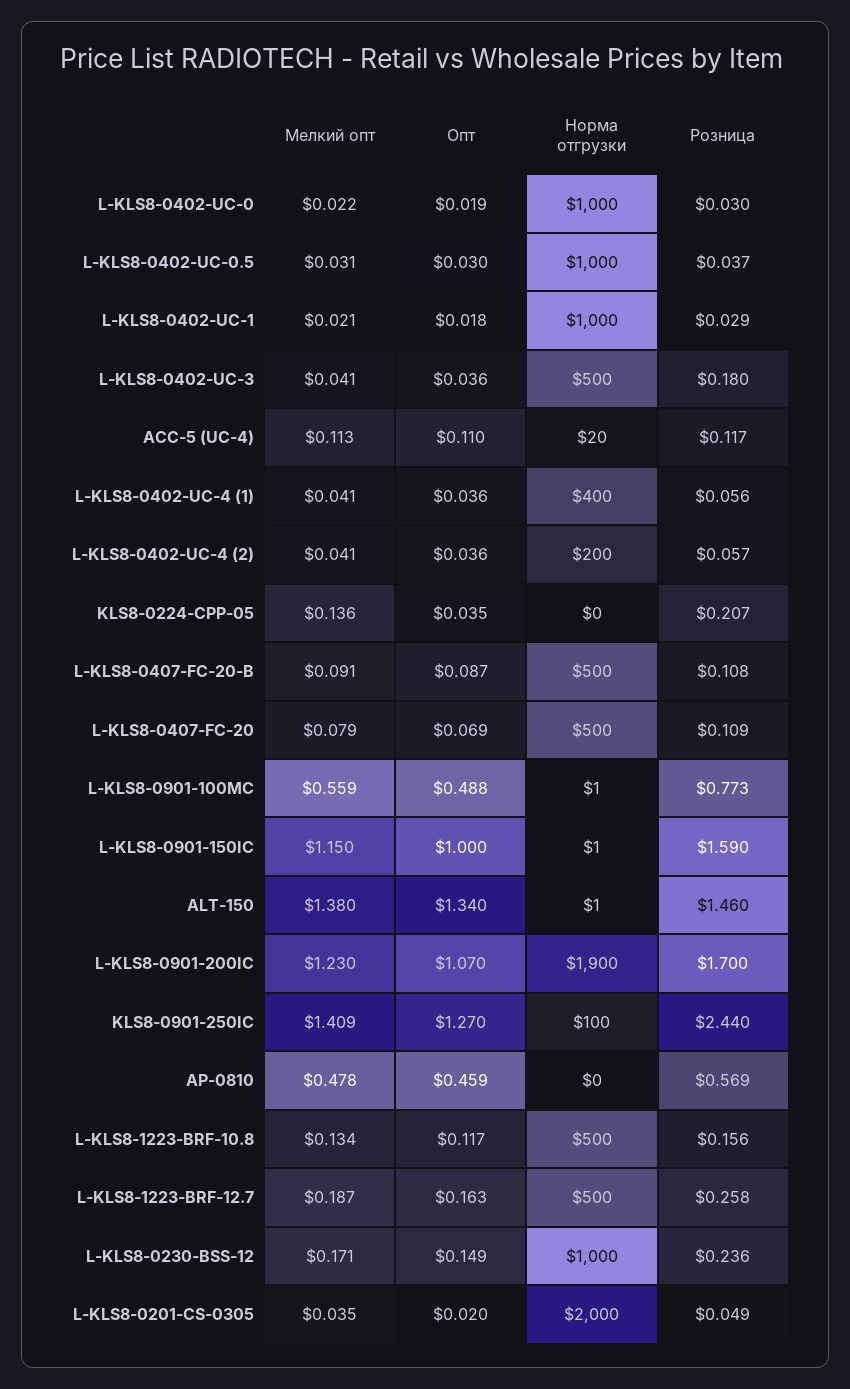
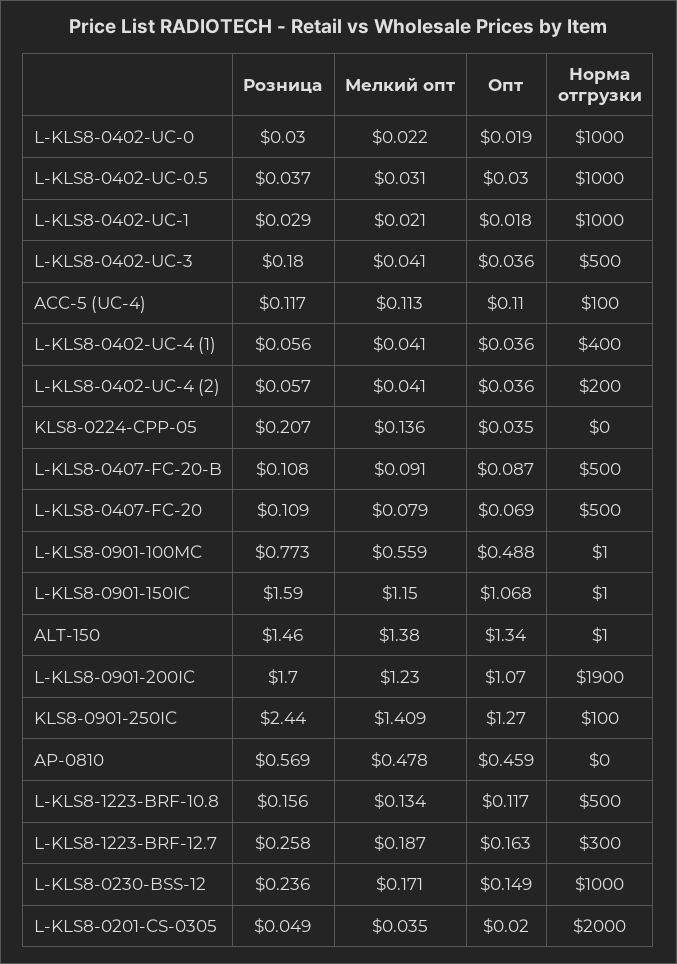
Норма отгрузки, ACC-5 (UC-4): 20 -> 100
Опт, L-KLS8-0901-150IC: 1 -> 1.068
Норма отгрузки, L-KLS8-1223-BRF-12.7: 500 -> 300

